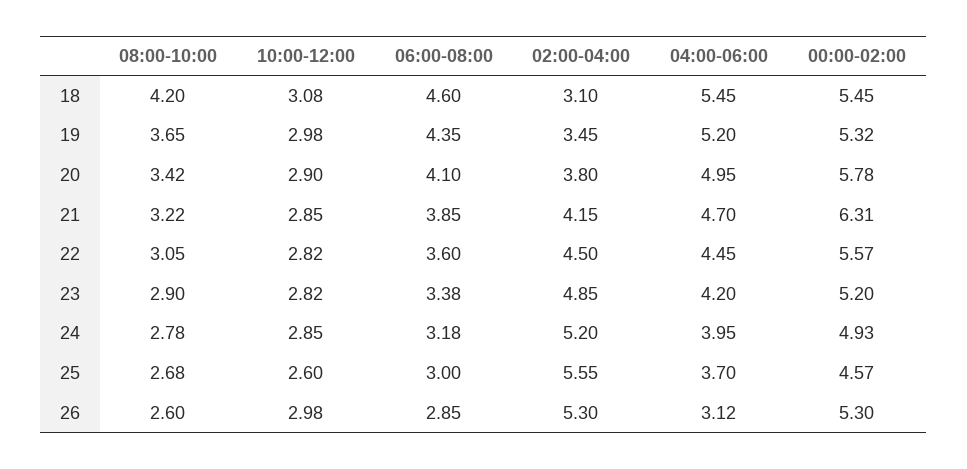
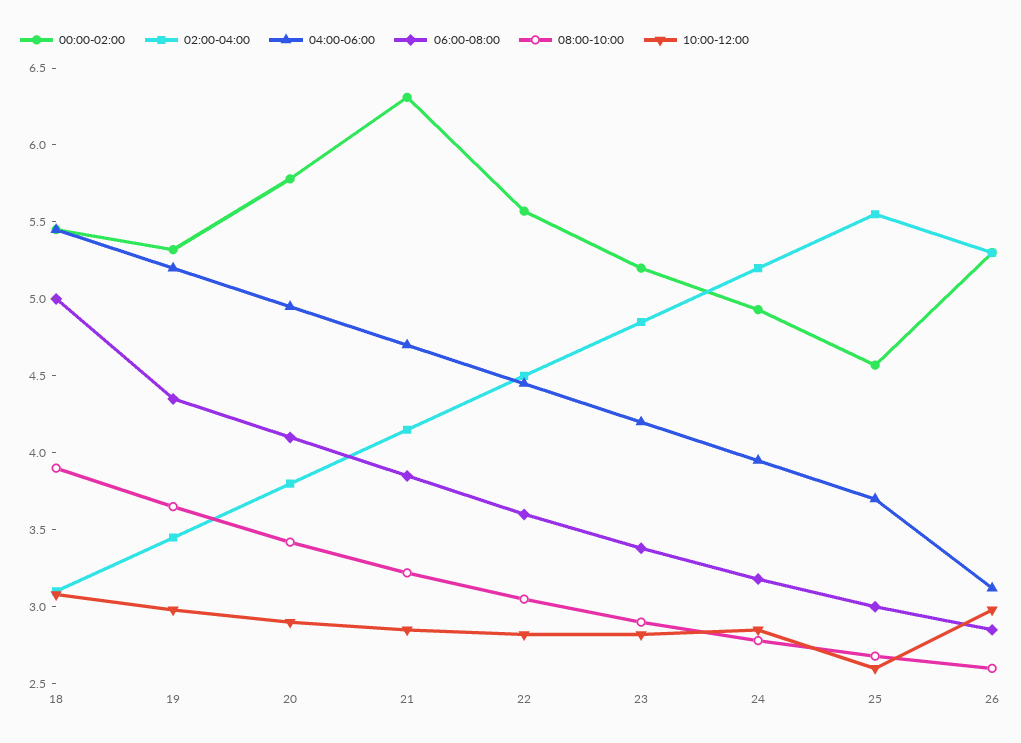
08:00-10:00, 18: 4.2 -> 3.9
06:00-08:00, 18: 4.6 -> 5

